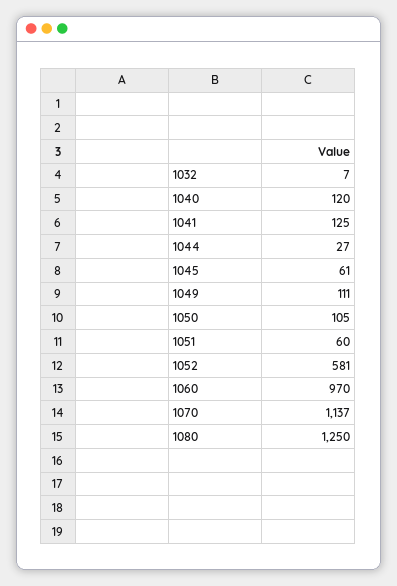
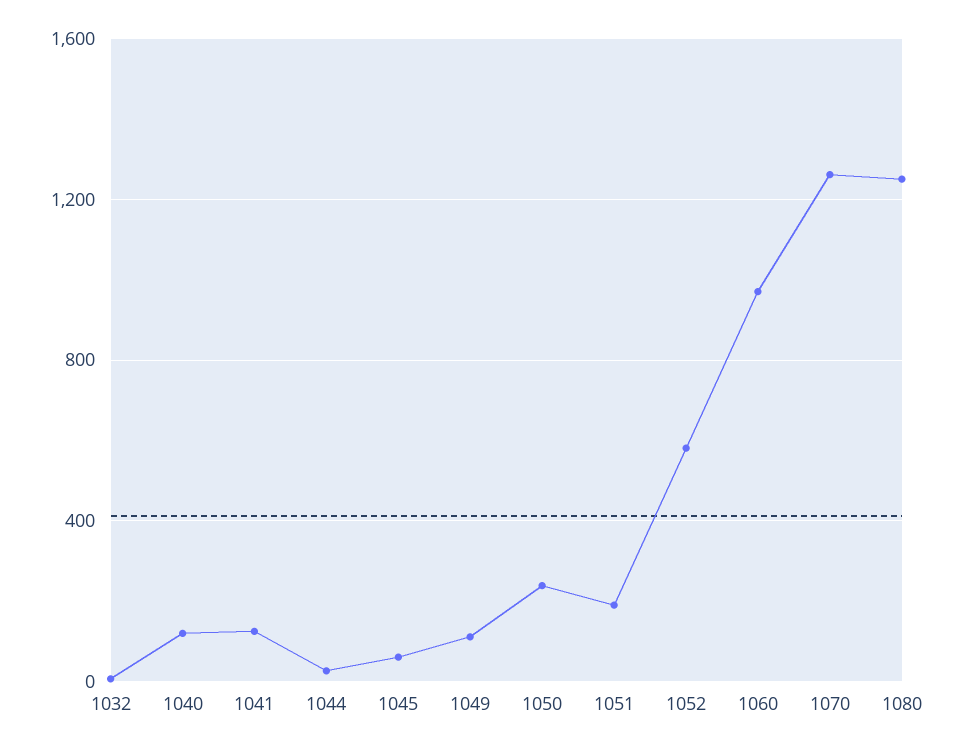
1050: 105 -> 250
1051: 60 -> 200
1070: 1137 -> 1250

